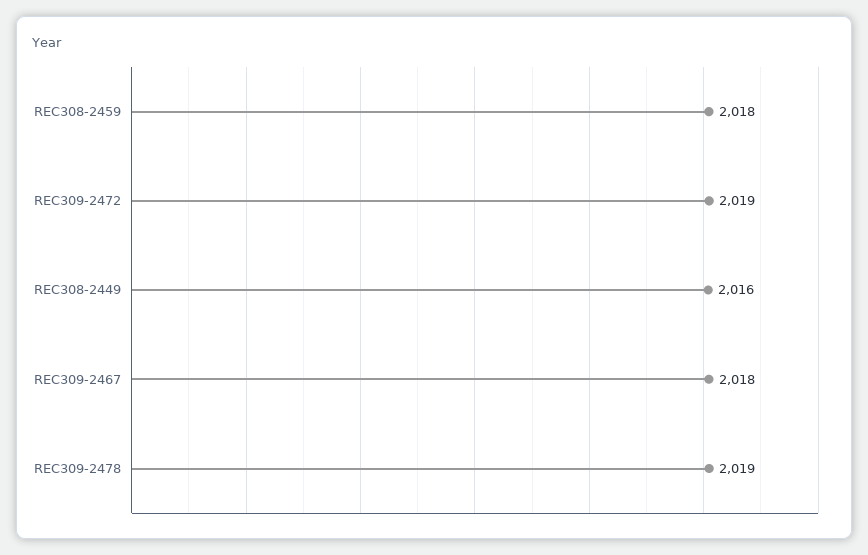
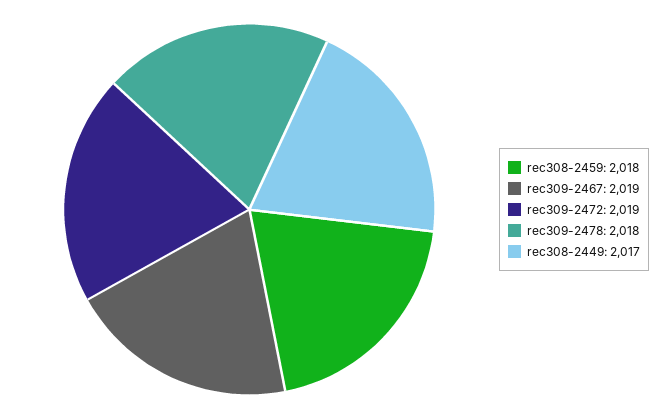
REC308-2449: 2016 -> 2017
REC309-2467: 2018 -> 2019
REC309-2478: 2019 -> 2018

